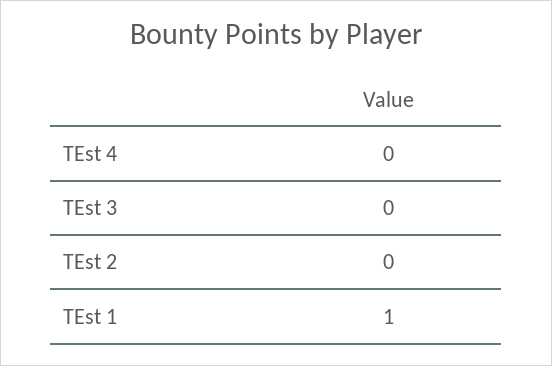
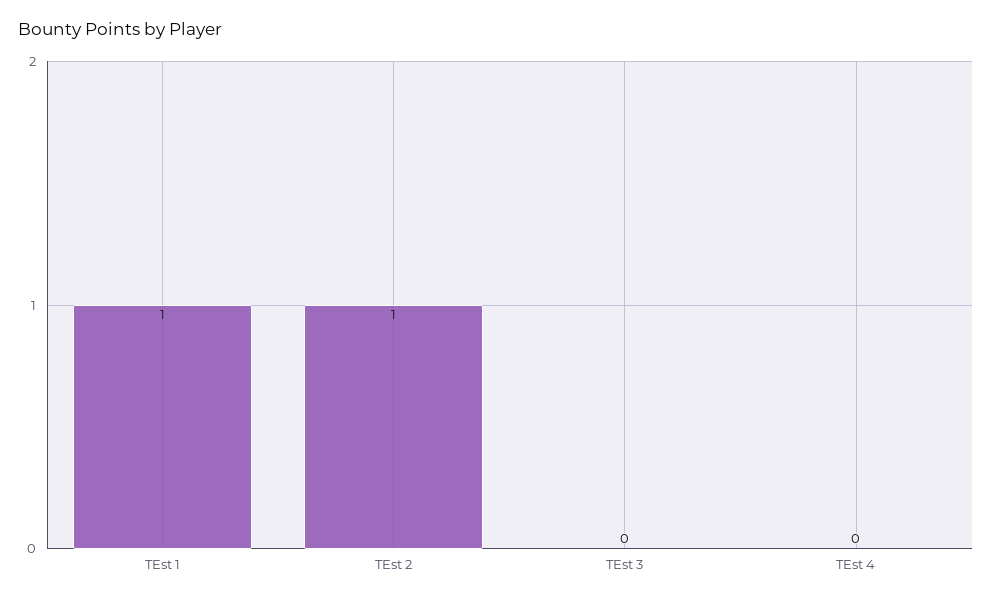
TEst 2: 0 -> 1

